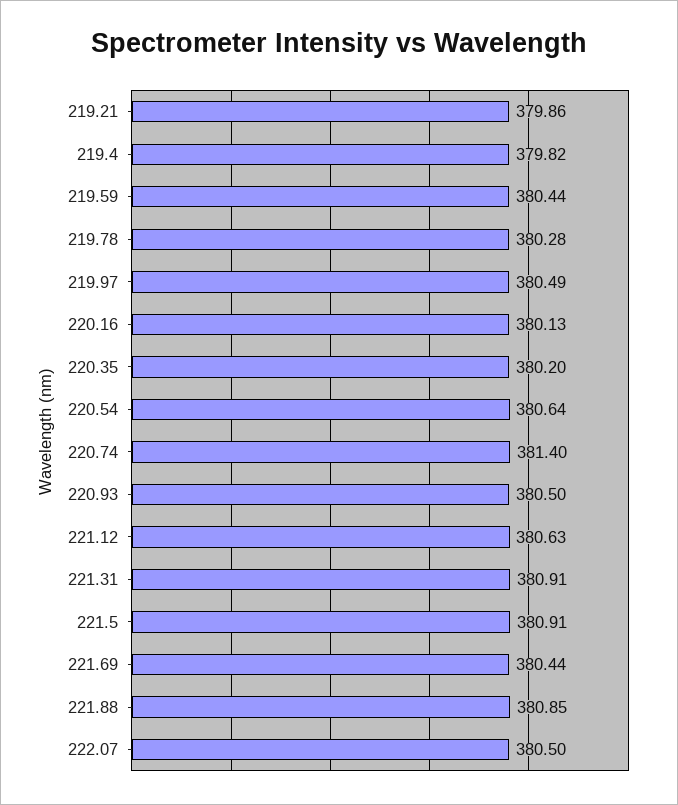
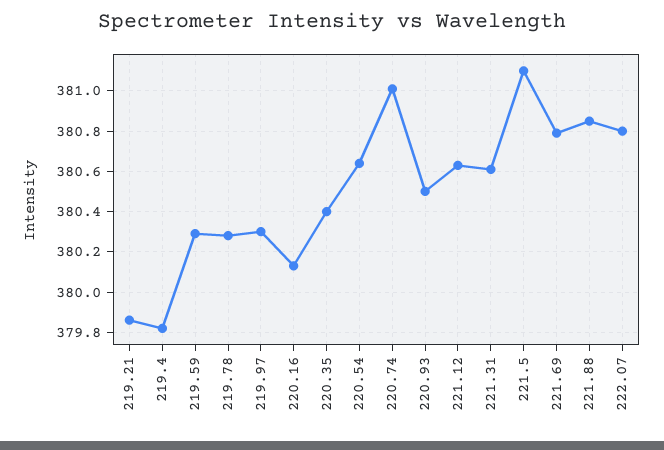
219.59: 380.44 -> 380.3
219.97: 380.49 -> 380.3
220.35: 380.2 -> 380.4
220.74: 381.4 -> 381
221.31: 380.91 -> 380.6
221.5: 380.91 -> 381.1
221.69: 380.44 -> 380.8
222.07: 380.5 -> 380.8

